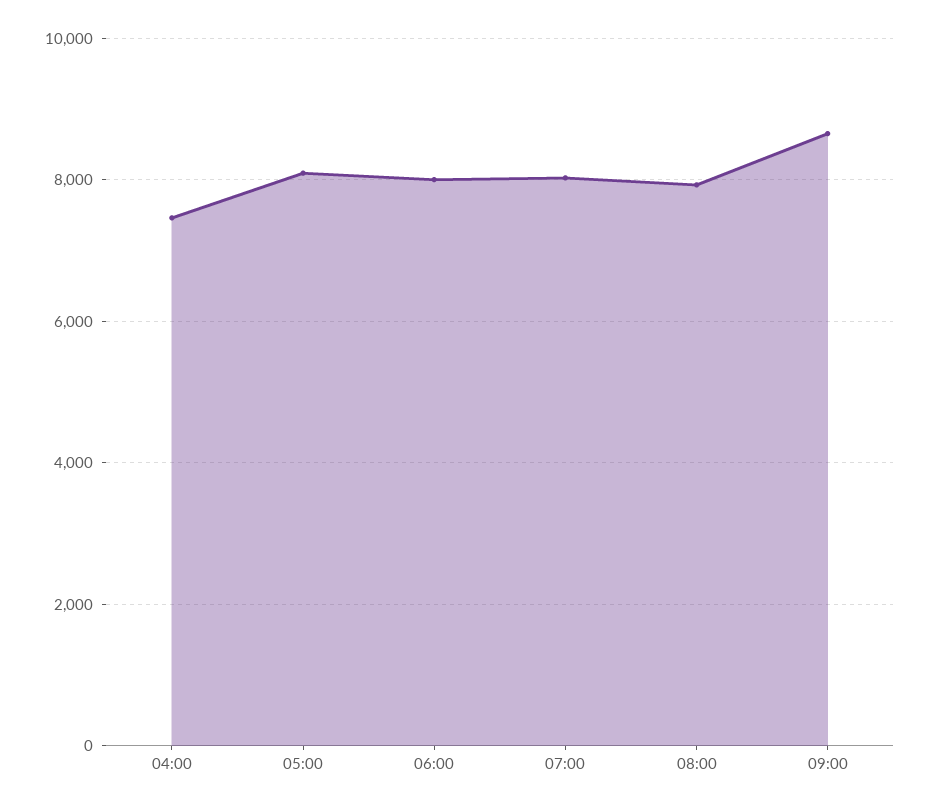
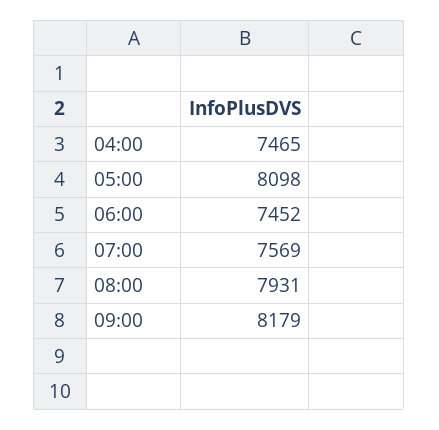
06:00: 8000 -> 7452
07:00: 8000 -> 7569
09:00: 8600 -> 8179

